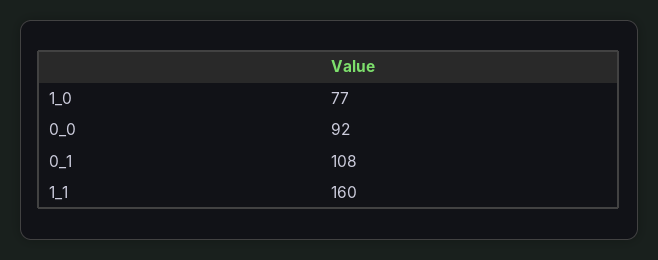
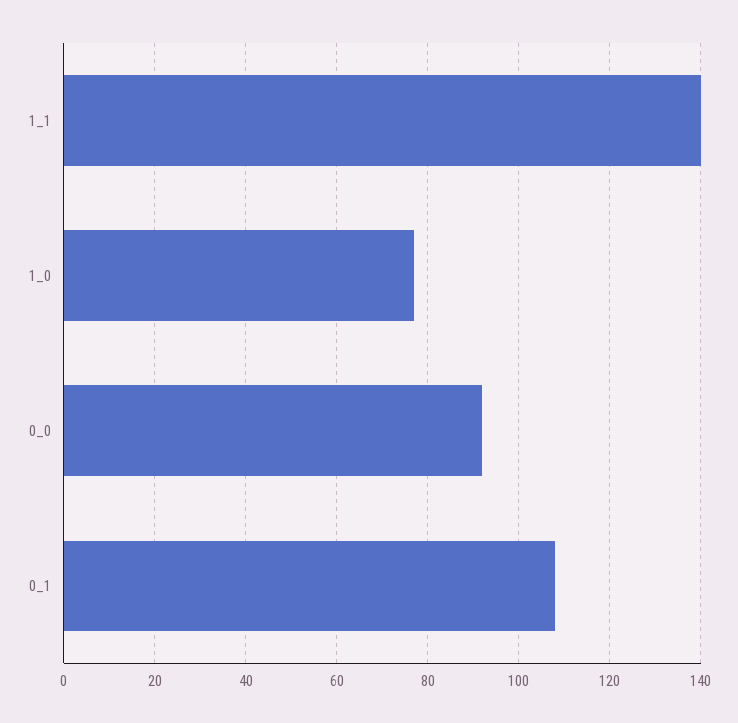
1_1: 160 -> 140

